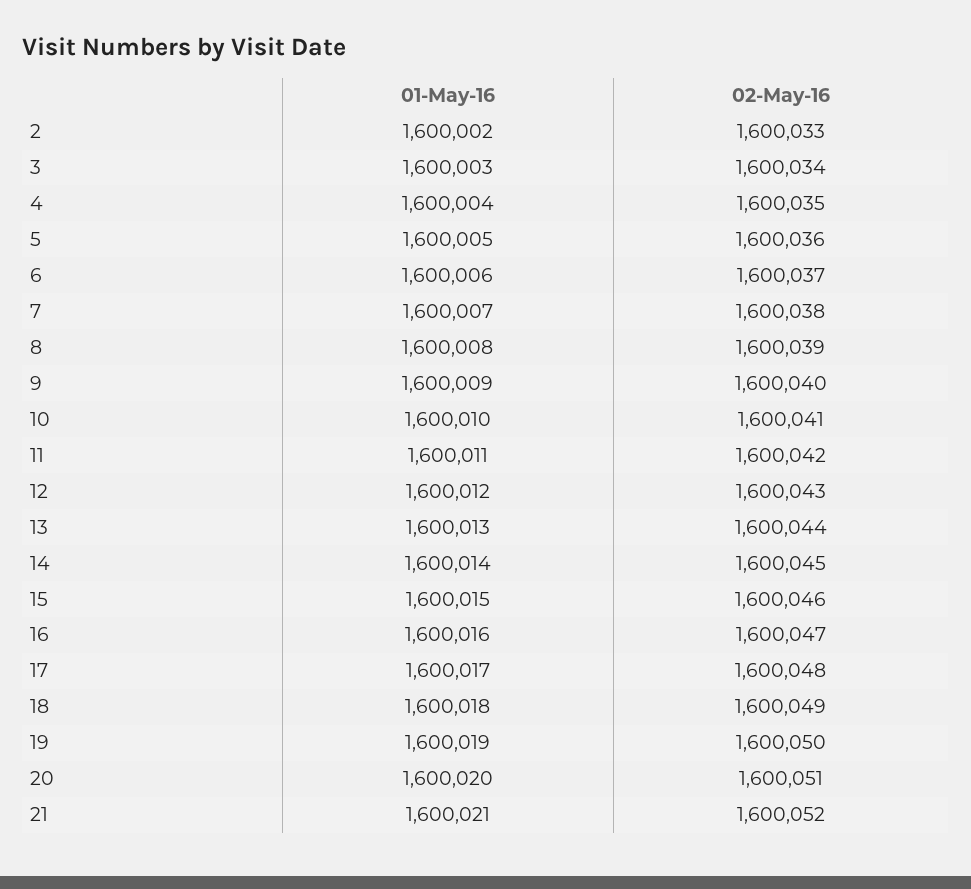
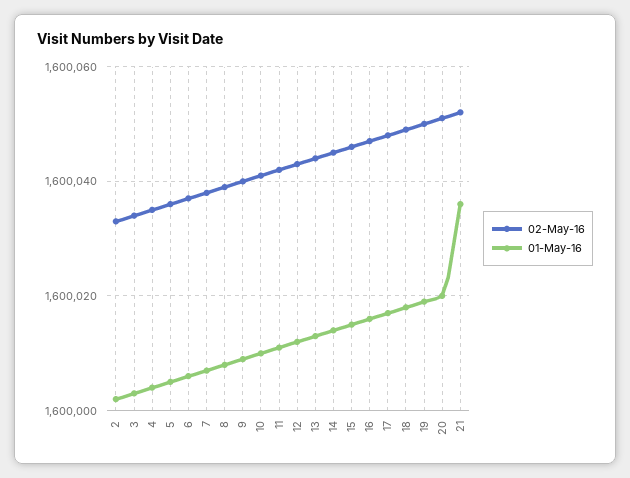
01-May-16, 21: 1600021 -> 1600035

